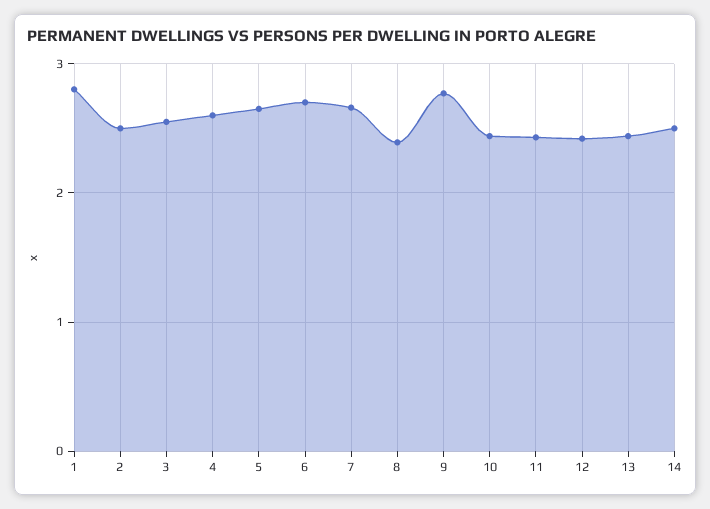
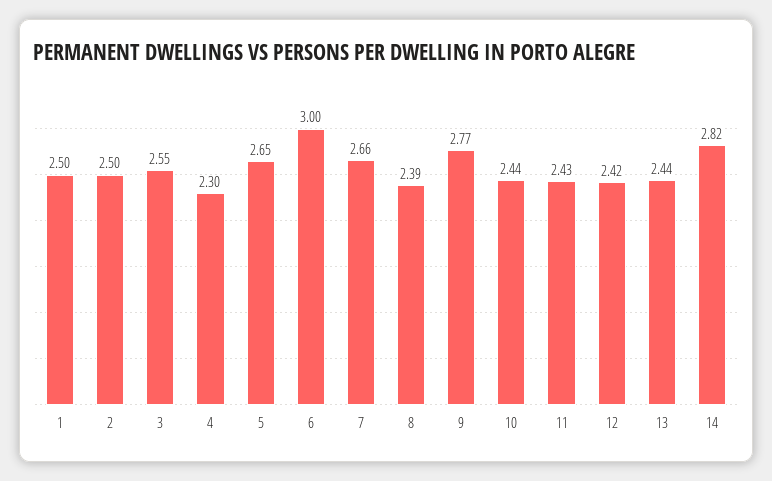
1: 2.8 -> 2.5
4: 2.6 -> 2.3
6: 2.7 -> 3
14: 2.5 -> 2.82

